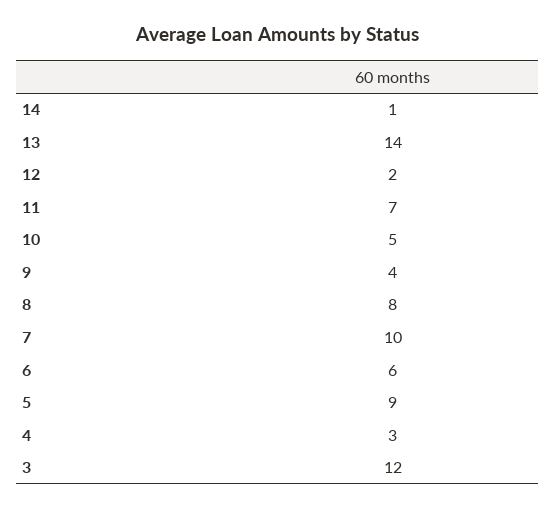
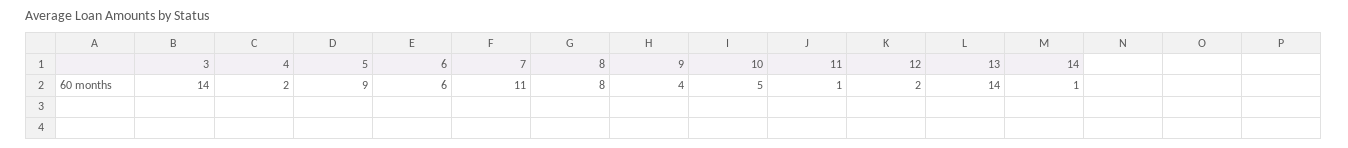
11: 7 -> 1
7: 10 -> 11
4: 3 -> 2
3: 12 -> 14

